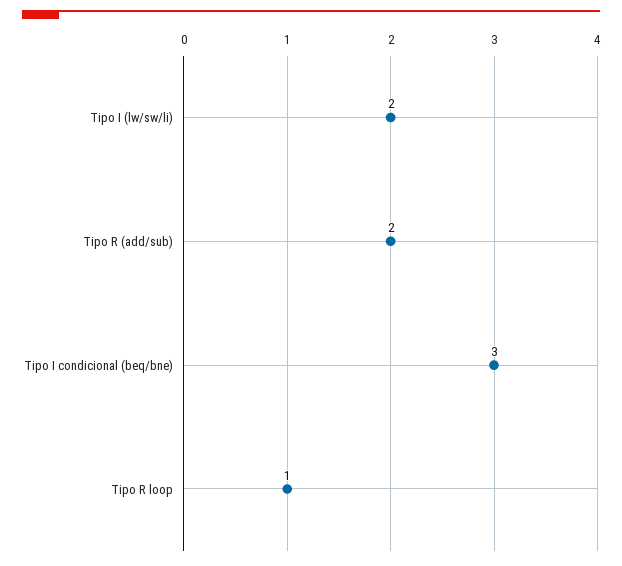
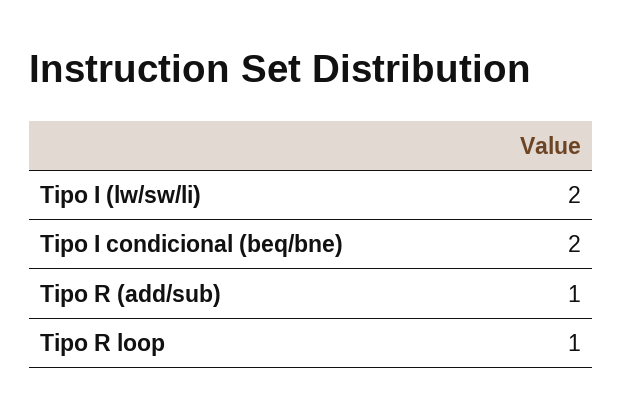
Tipo R (add/sub): 2 -> 1
Tipo I condicional (beq/bne): 3 -> 2

